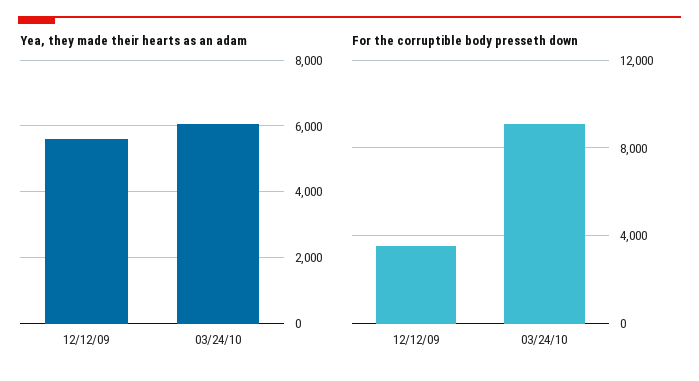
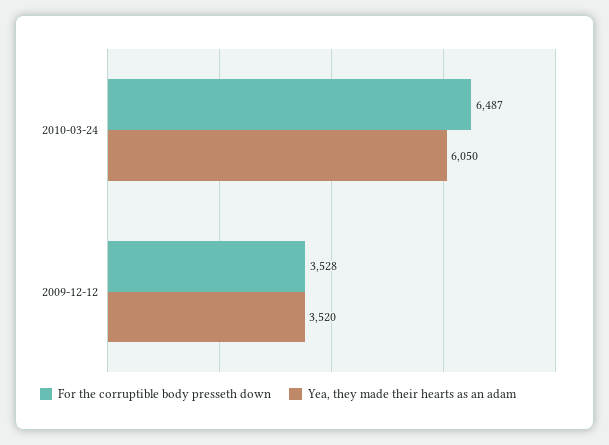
Yea, they made their hearts as an adam, 12/12/09: 5600 -> 3520
For the corruptible body presseth down, 03/24/10: 9000 -> 6487

